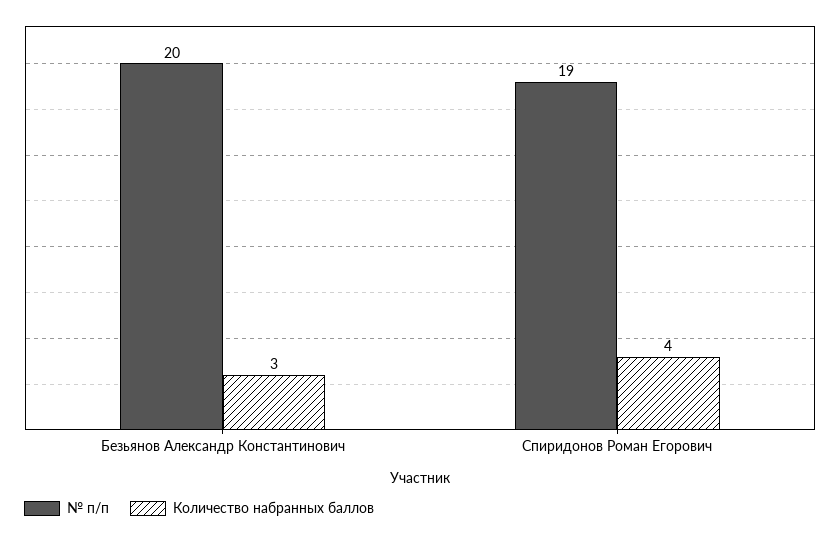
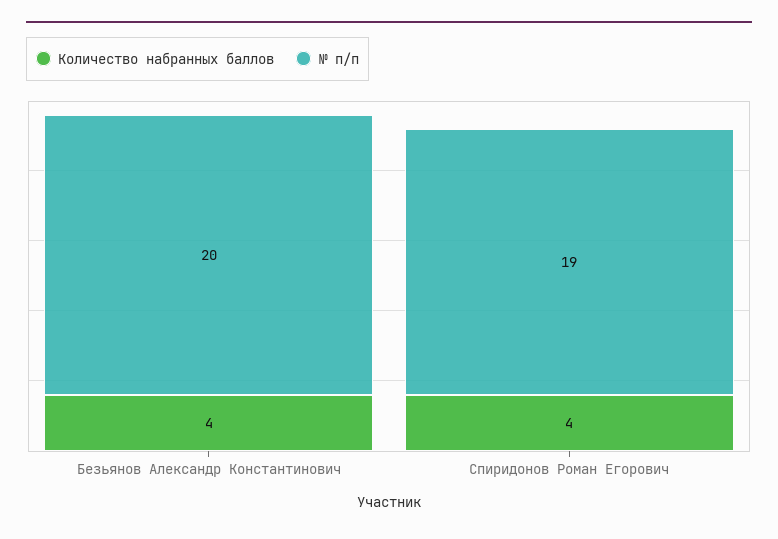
Количество набранных баллов, Безьянов Александр Константинович: 3 -> 4

